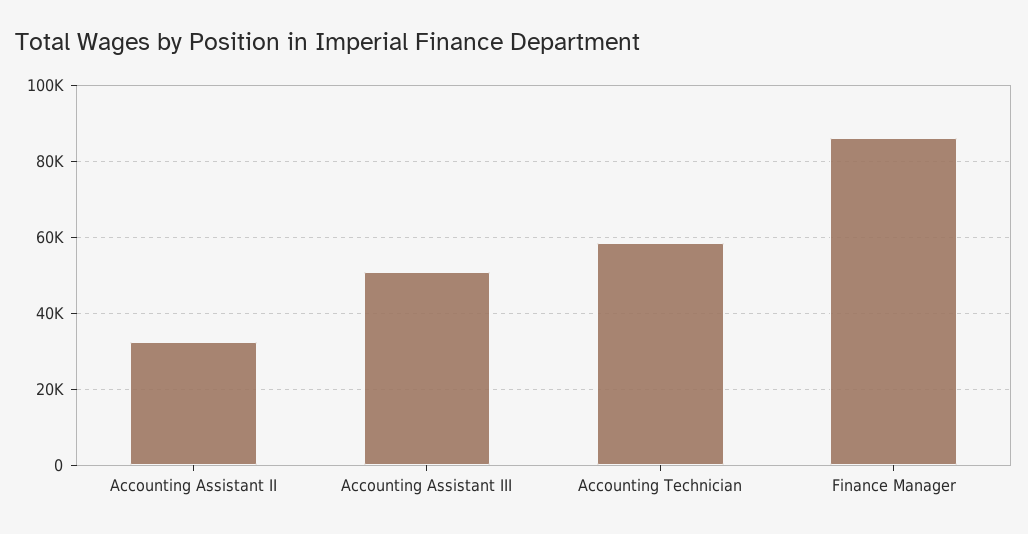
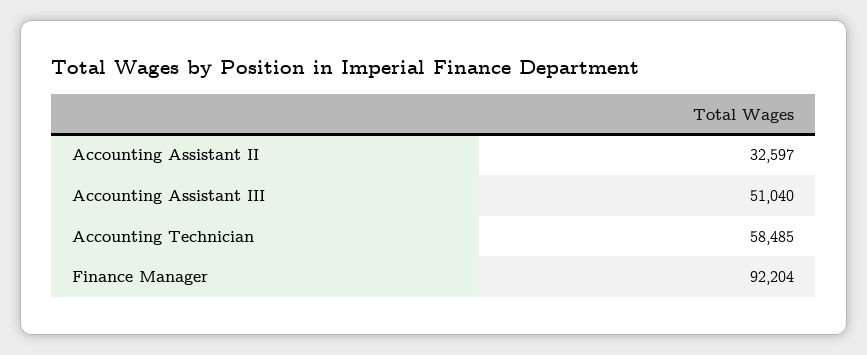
Finance Manager: 86000 -> 92204

